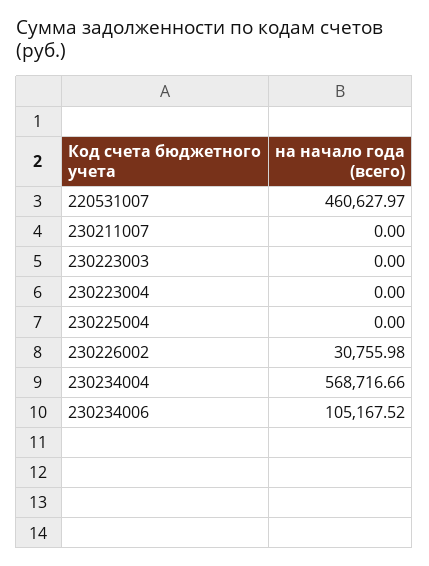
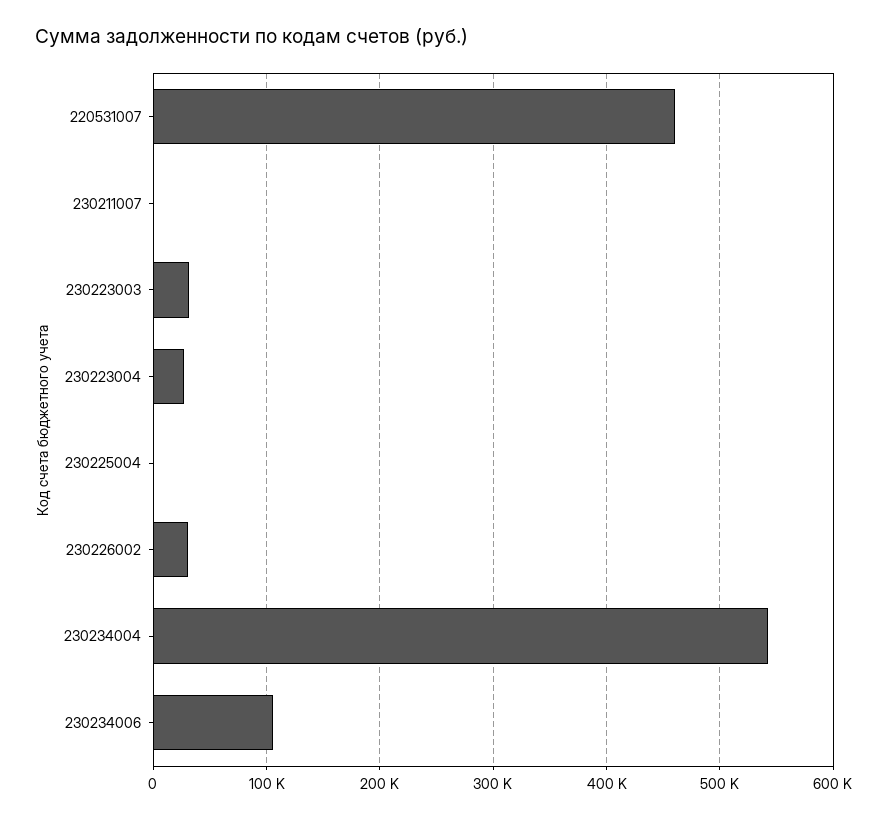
230223003: 0 -> 30000
230223004: 0 -> 30000
230234004: 568716.66 -> 540000

